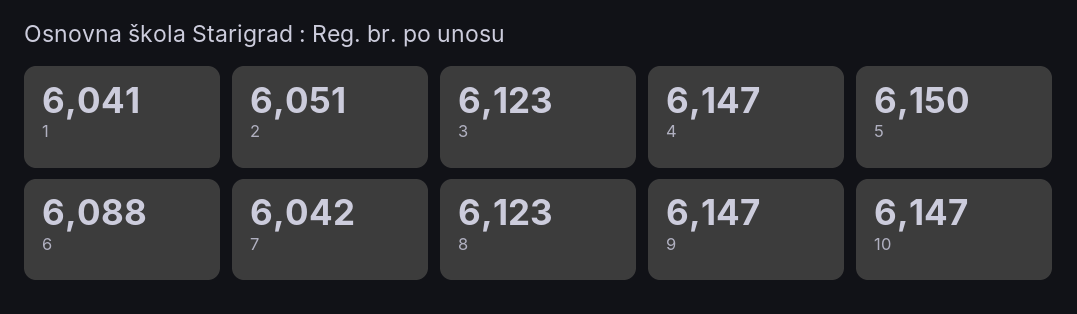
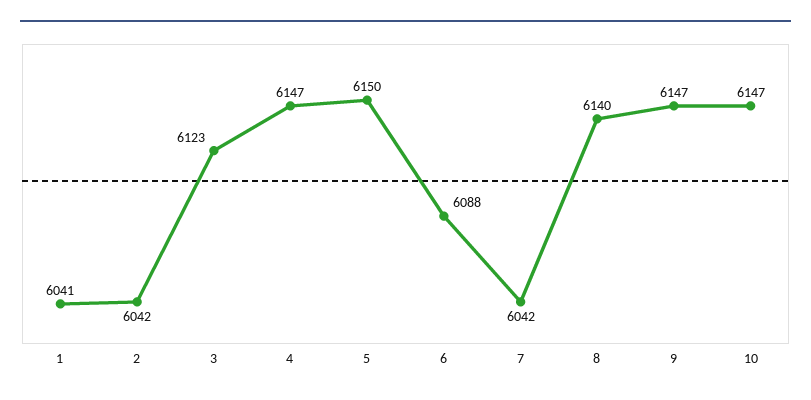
2: 6051 -> 6042
8: 6123 -> 6140

